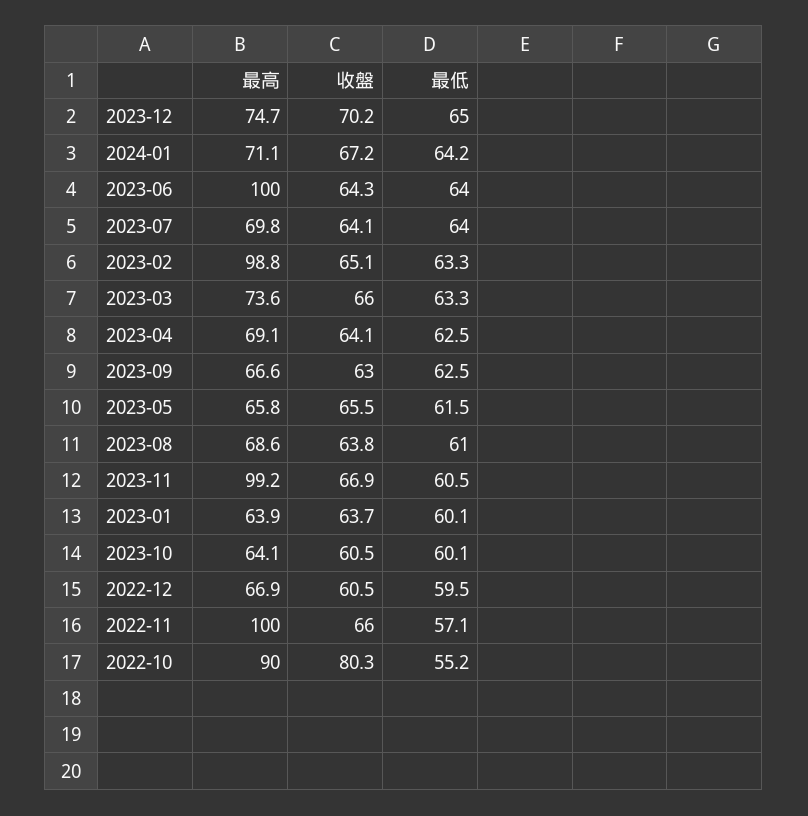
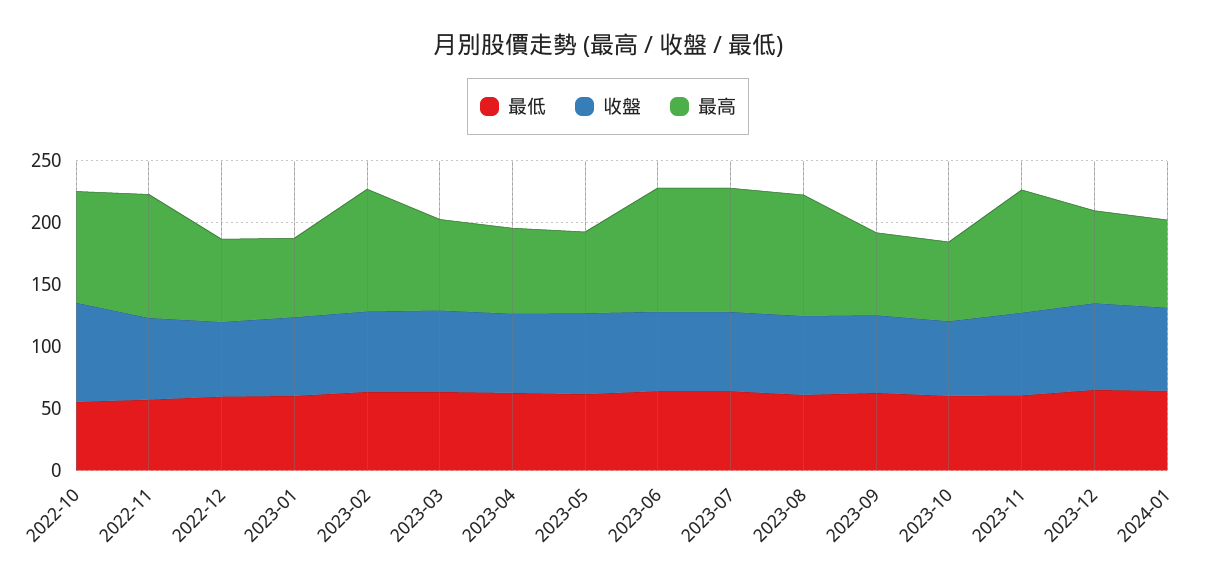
最高, 2023-07: 69.8 -> 100
最高, 2023-08: 68.6 -> 100

